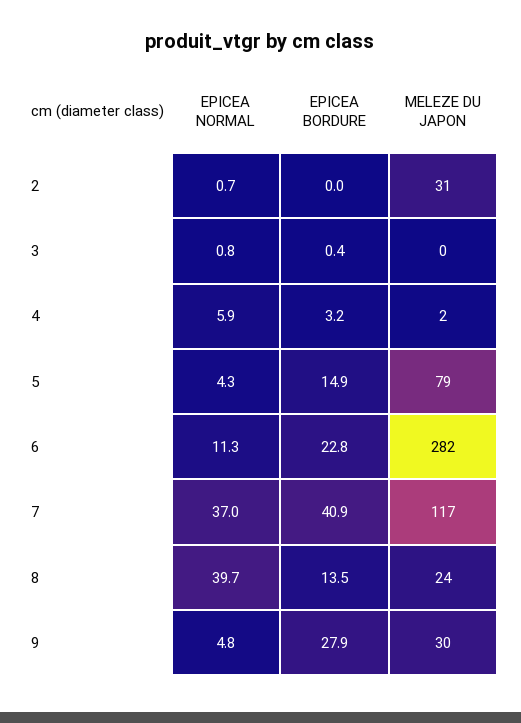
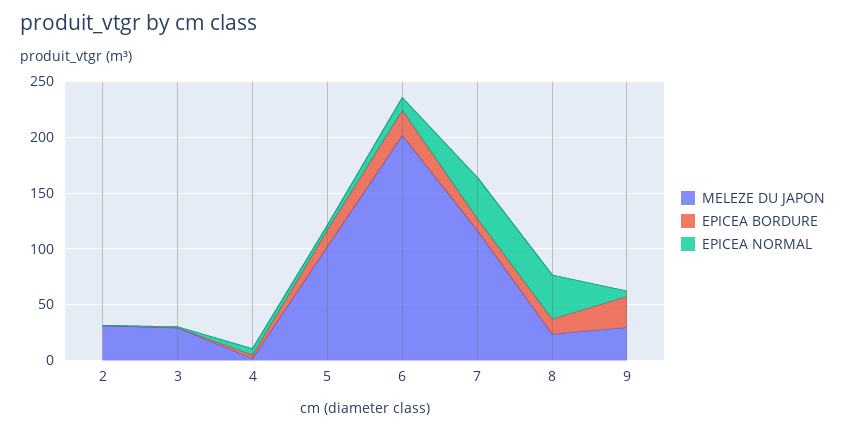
MELEZE DU JAPON, 3: 0 -> 30
MELEZE DU JAPON, 5: 79 -> 100
MELEZE DU JAPON, 6: 282 -> 200
EPICEA BORDURE, 7: 40.9 -> 10

